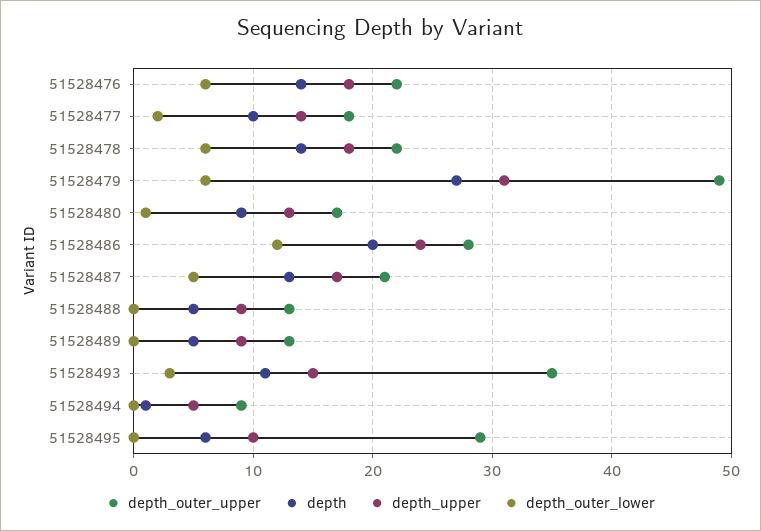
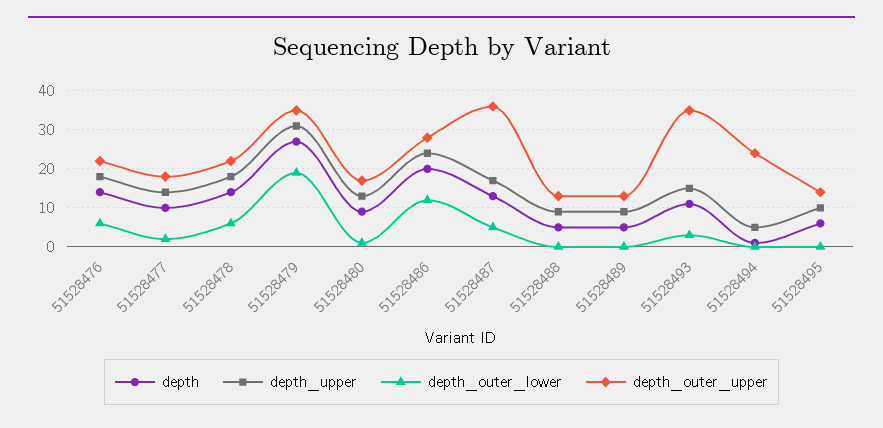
depth_outer_upper, 51528479: 49 -> 35
depth_outer_lower, 51528479: 6 -> 20
depth_outer_upper, 51528487: 21 -> 35
depth_outer_upper, 51528494: 9 -> 25
depth_outer_upper, 51528495: 29 -> 15

